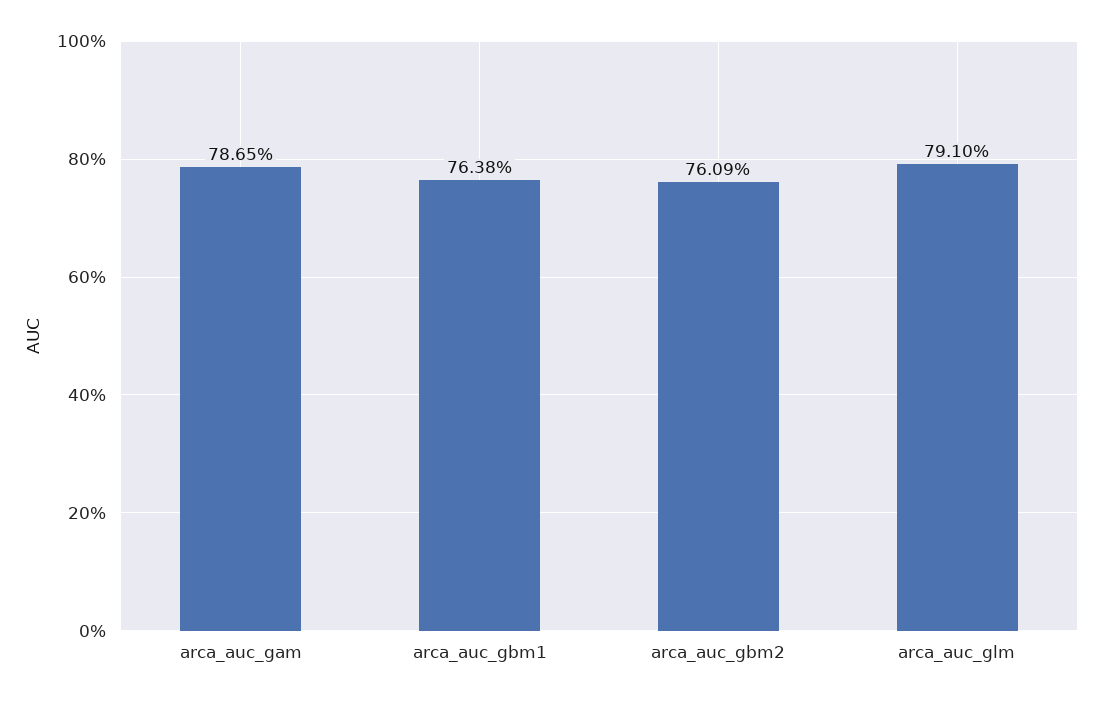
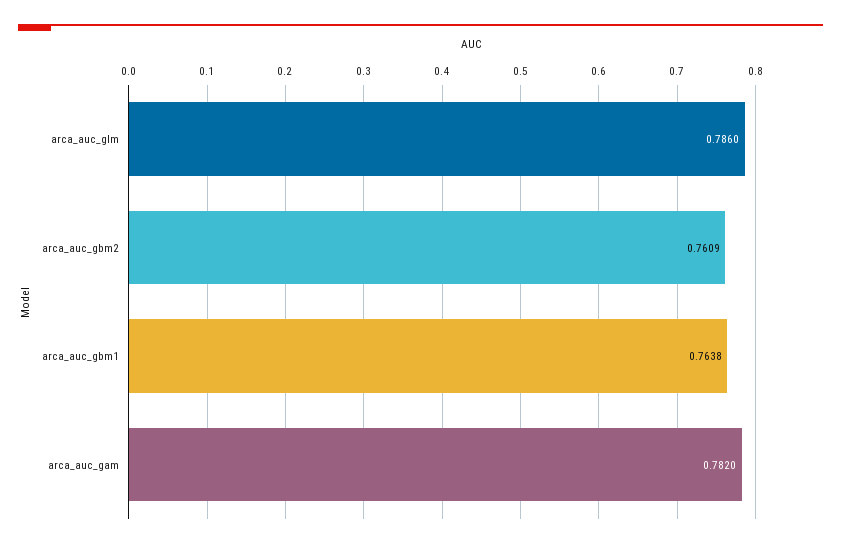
arca_auc_gam: 0.7865 -> 0.782
arca_auc_glm: 0.791 -> 0.786

